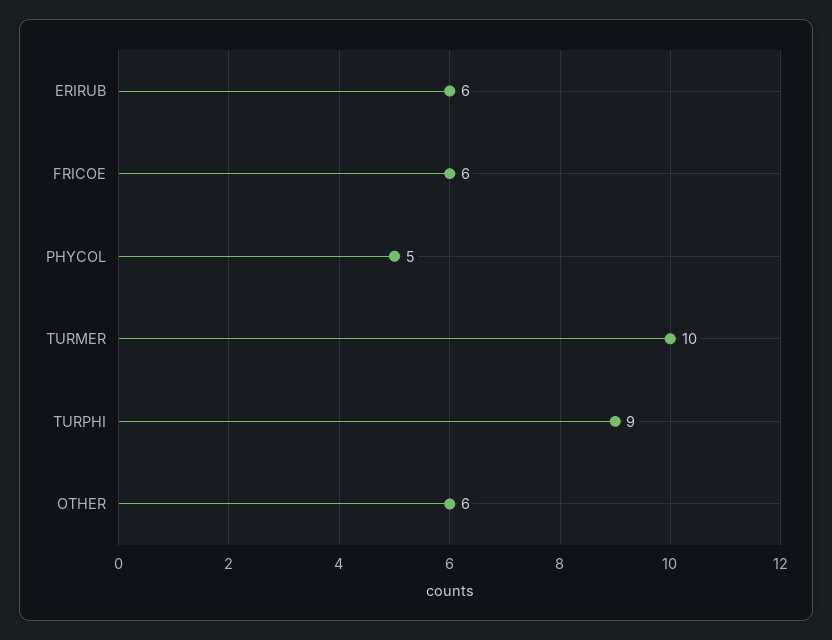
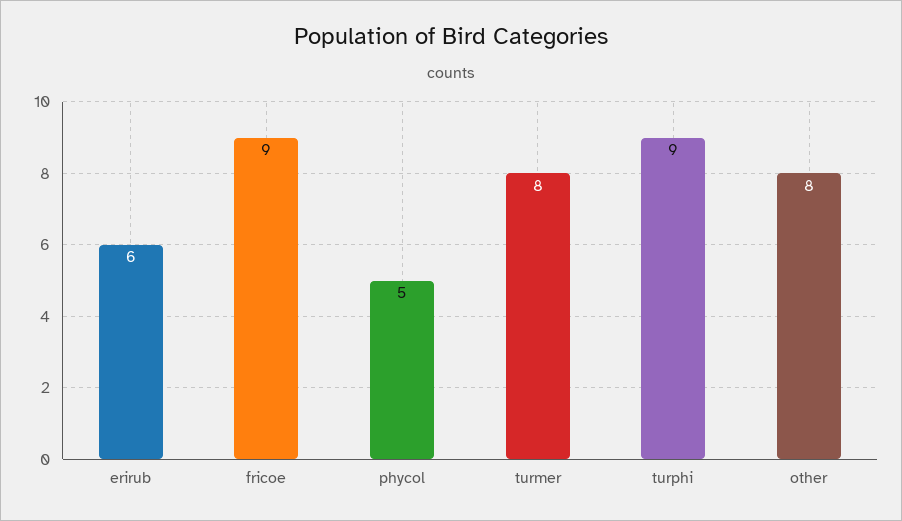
FRICOE: 6 -> 9
TURMER: 10 -> 8
OTHER: 6 -> 8

